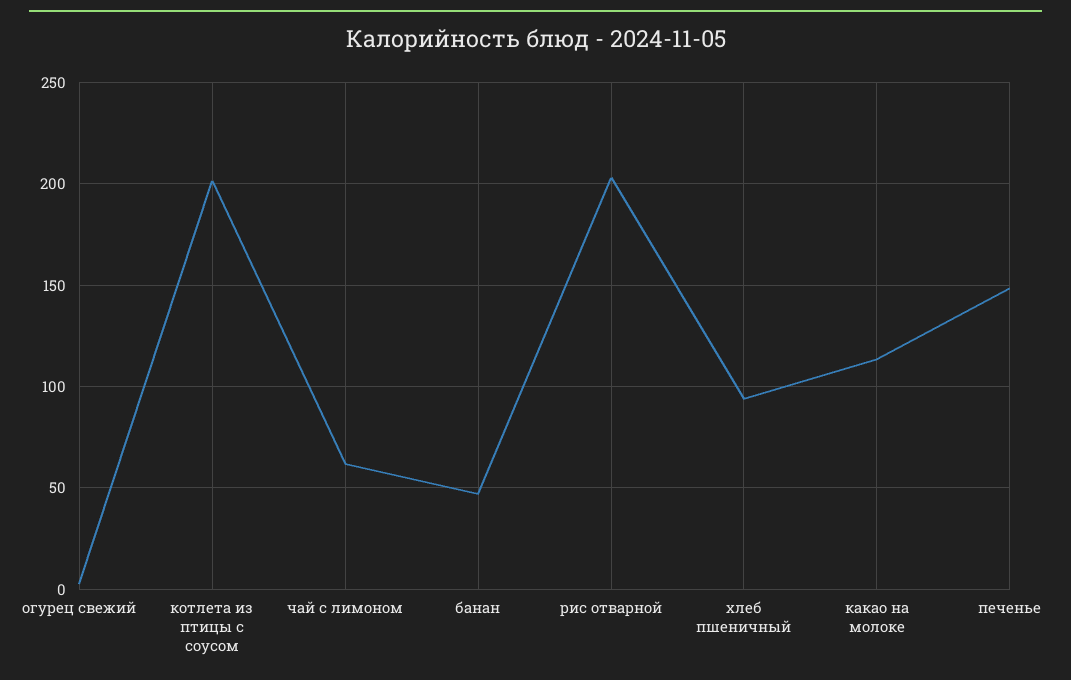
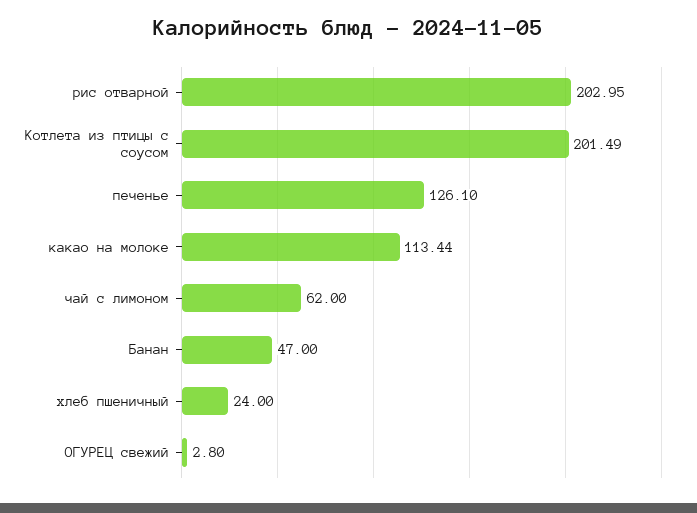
хлеб пшеничный: 95 -> 24
печенье: 150 -> 126.1

